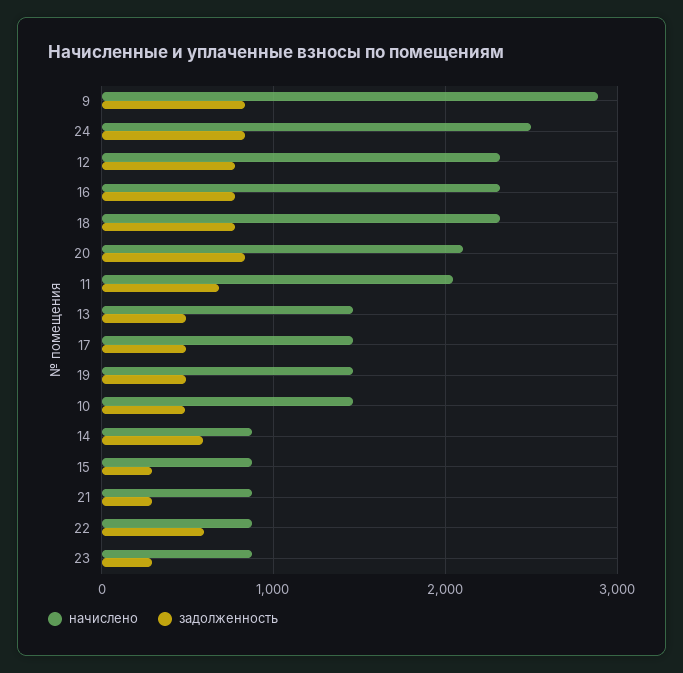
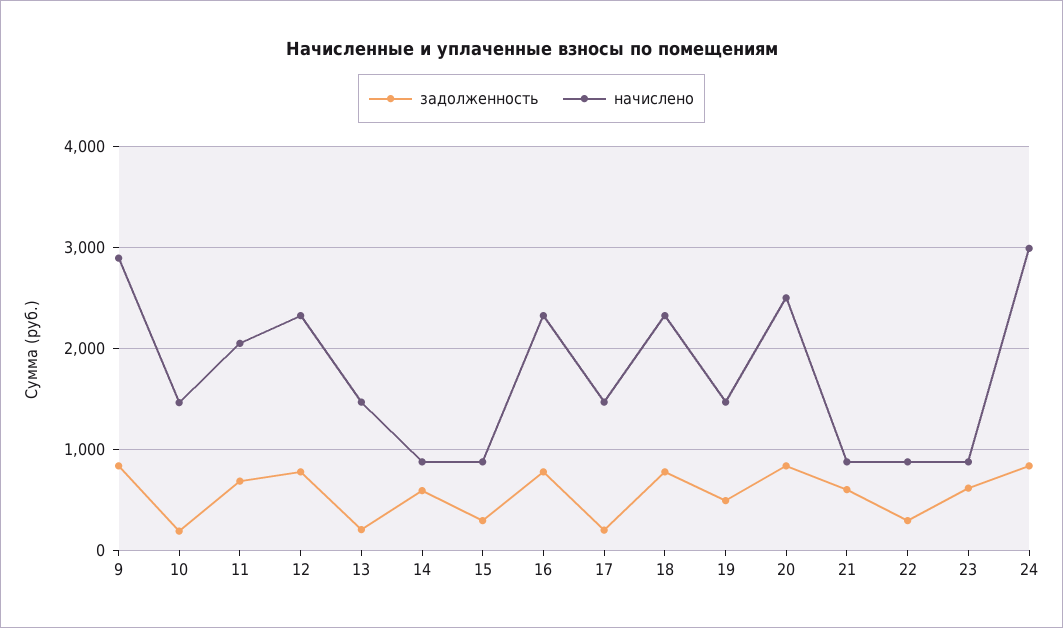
начислено, 24: 2500 -> 3000
начислено, 20: 2100 -> 2500
задолженность, 13: 500 -> 200
задолженность, 17: 500 -> 200
задолженность, 10: 500 -> 200
задолженность, 21: 300 -> 600
задолженность, 22: 600 -> 300
задолженность, 23: 300 -> 600

